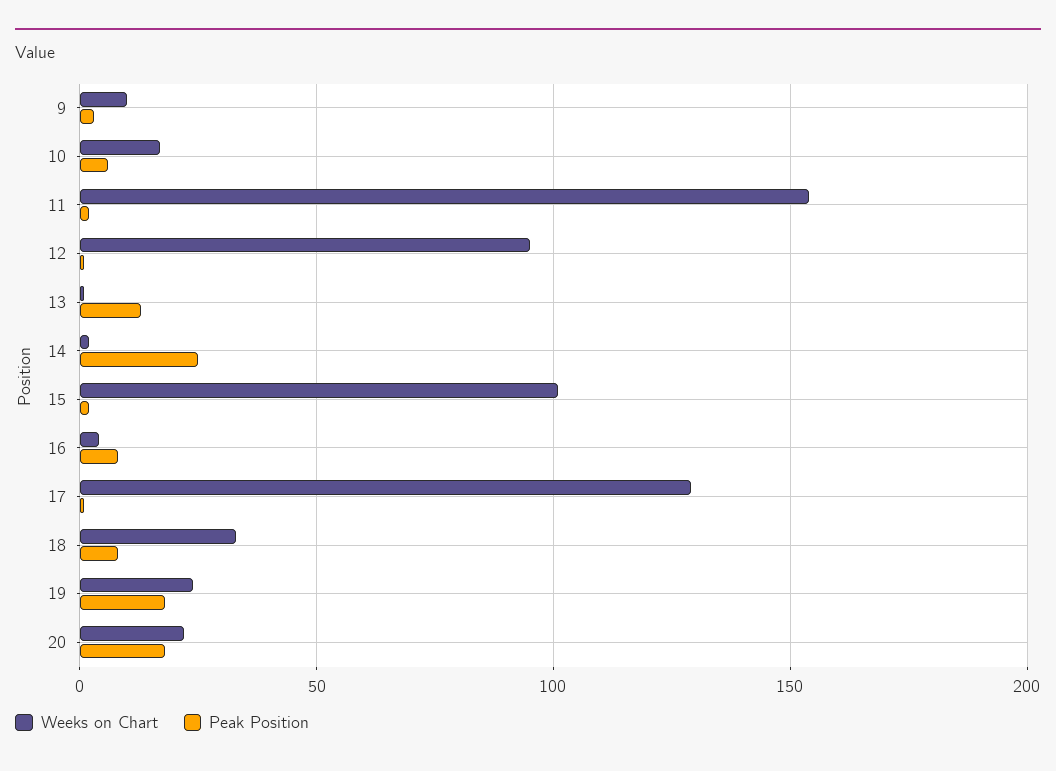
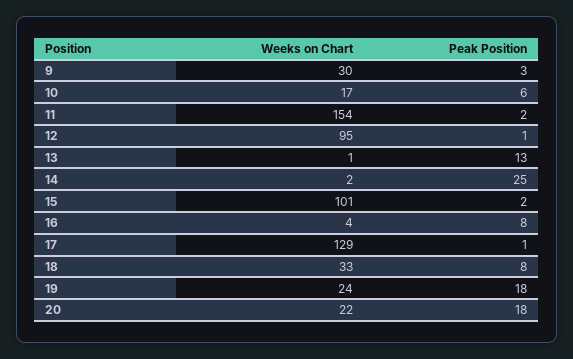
Weeks on Chart, 9: 10 -> 30

